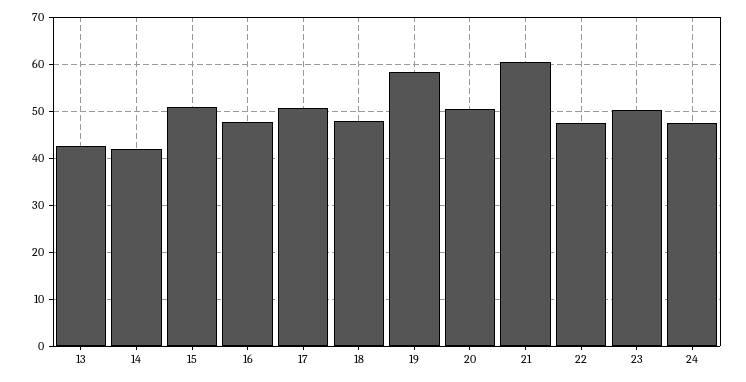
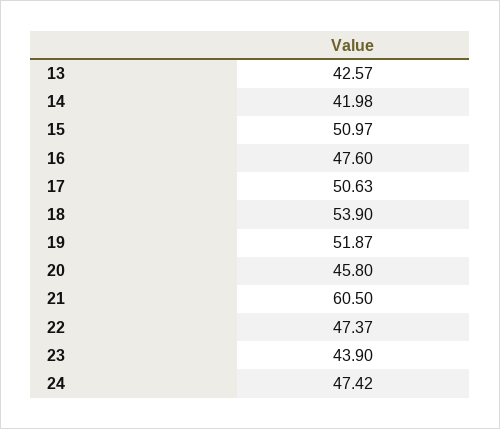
18: 48 -> 53.9
19: 58 -> 51.87
20: 50 -> 45.8
23: 50 -> 43.9

